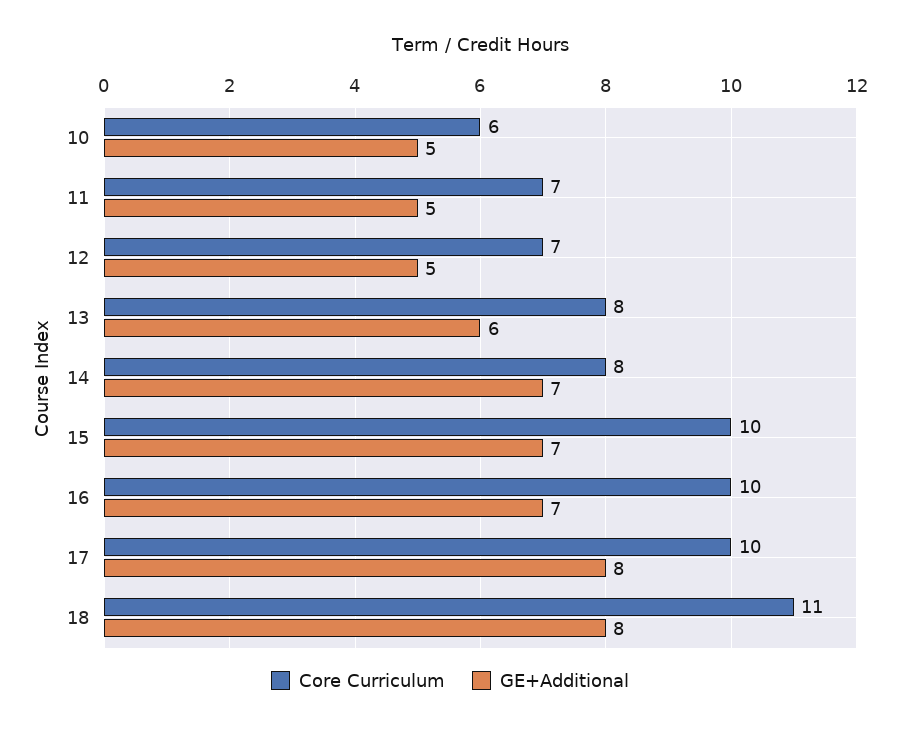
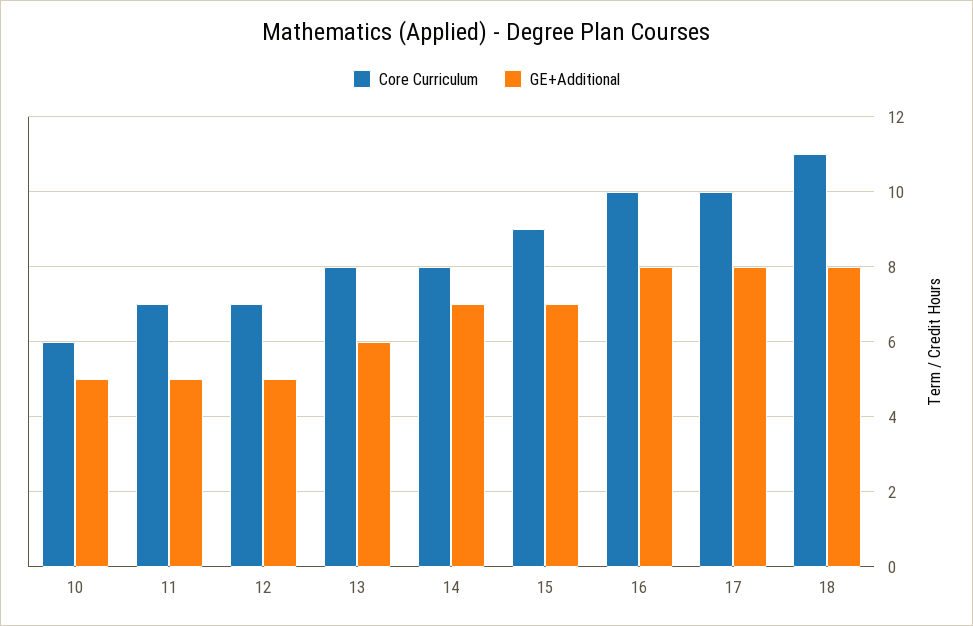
Core Curriculum, 15: 10 -> 9
GE+Additional, 16: 7 -> 8

